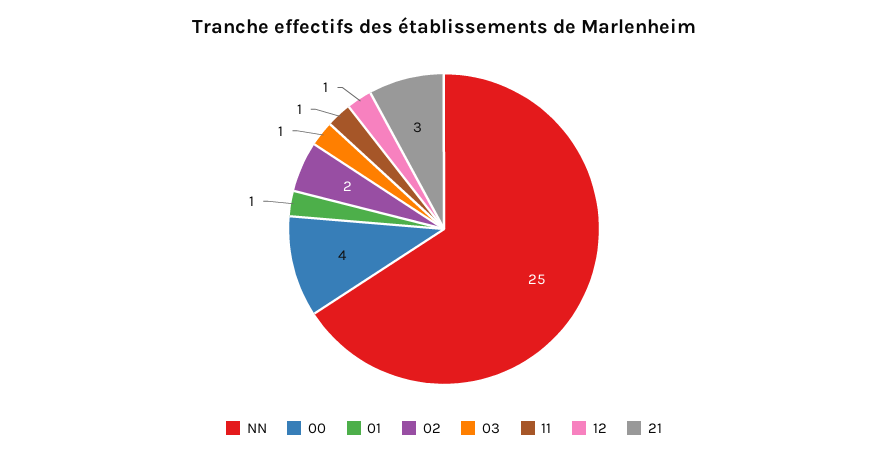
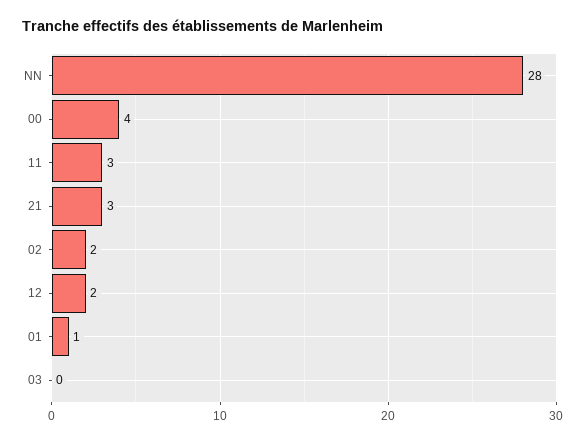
NN: 25 -> 28
03: 1 -> 0
11: 1 -> 3
12: 1 -> 2

